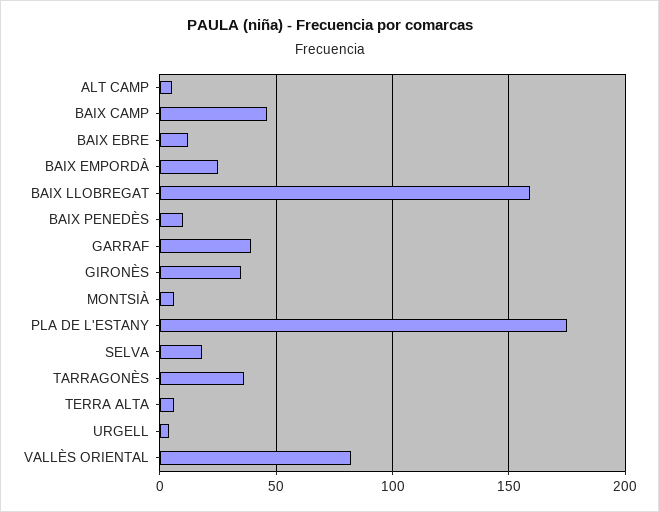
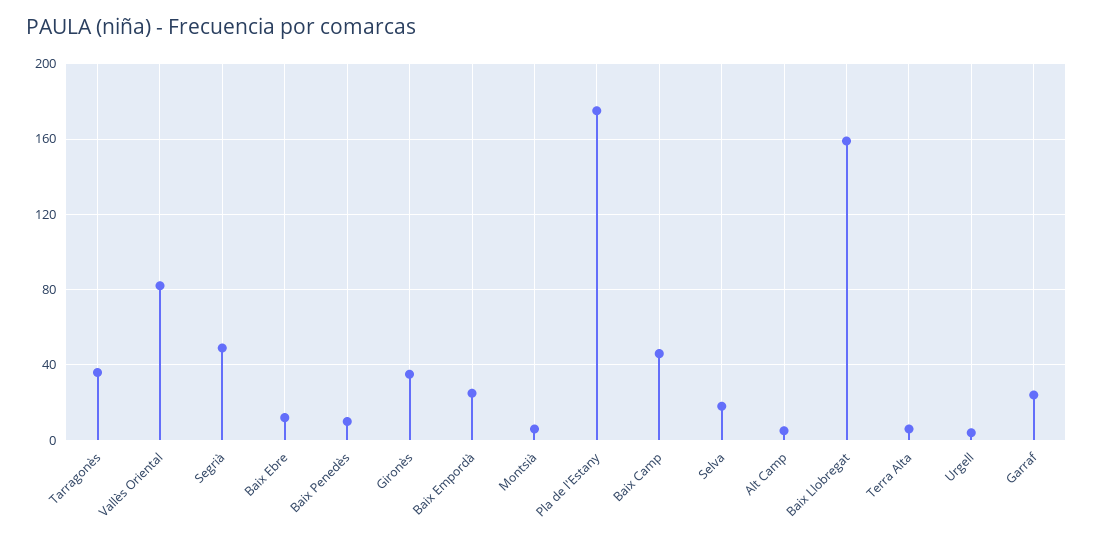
GARRAF: 40 -> 25
Segrià: none -> 50

